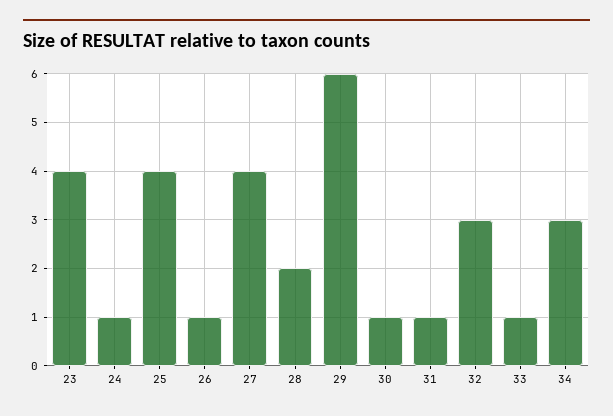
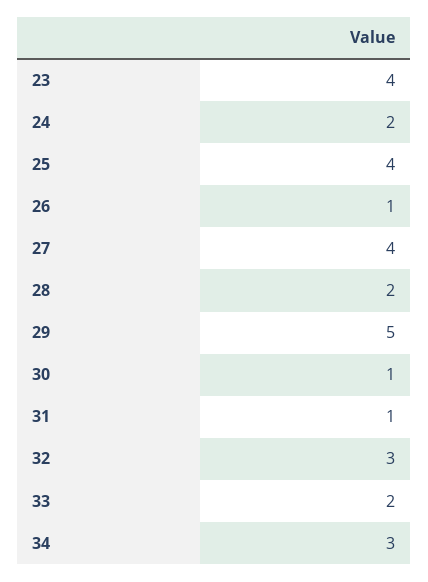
24: 1 -> 2
29: 6 -> 5
33: 1 -> 2

